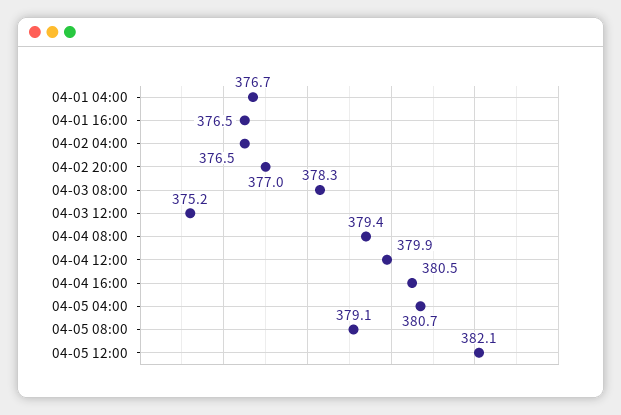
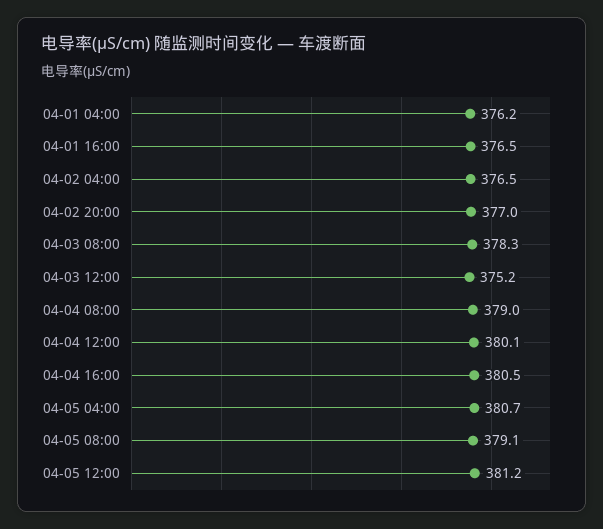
04-01 04:00: 376.7 -> 376.2
04-04 08:00: 379.4 -> 379
04-04 12:00: 379.9 -> 380.1
04-05 12:00: 382.1 -> 381.2

